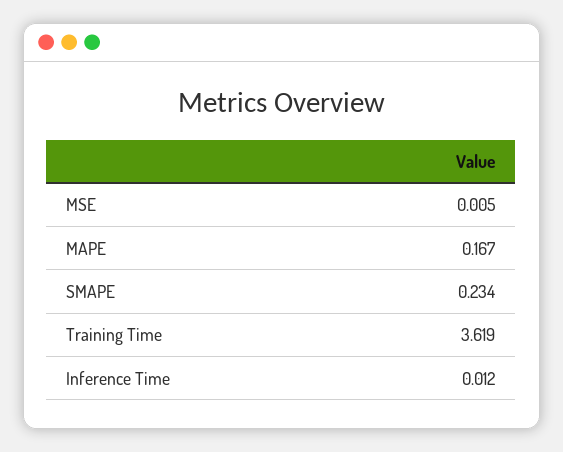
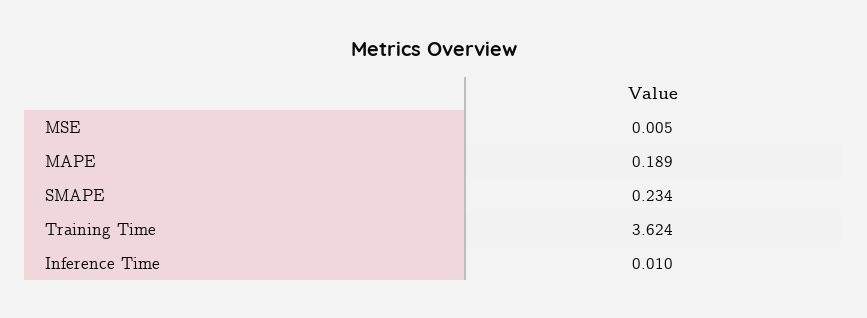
MAPE: 0.167 -> 0.189
Training Time: 3.619 -> 3.624
Inference Time: 0.012 -> 0.01

